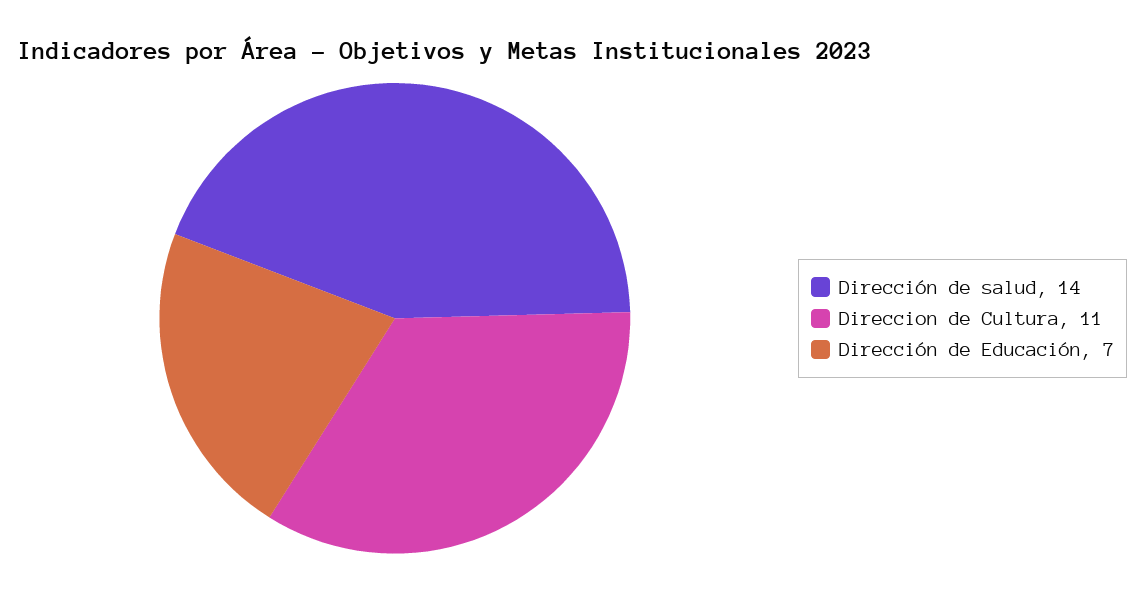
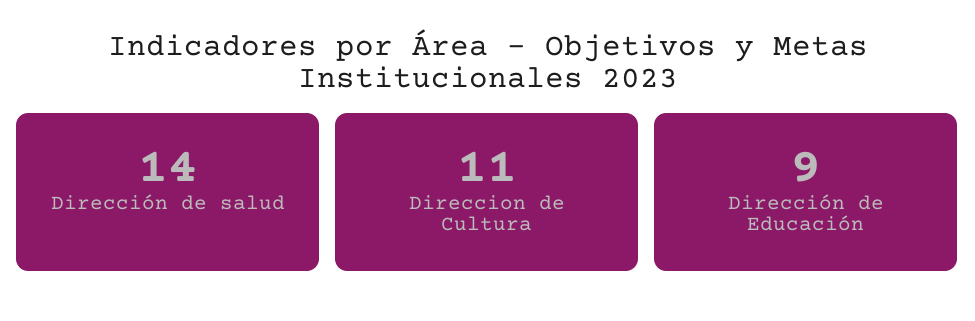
Dirección de Educación: 7 -> 9

